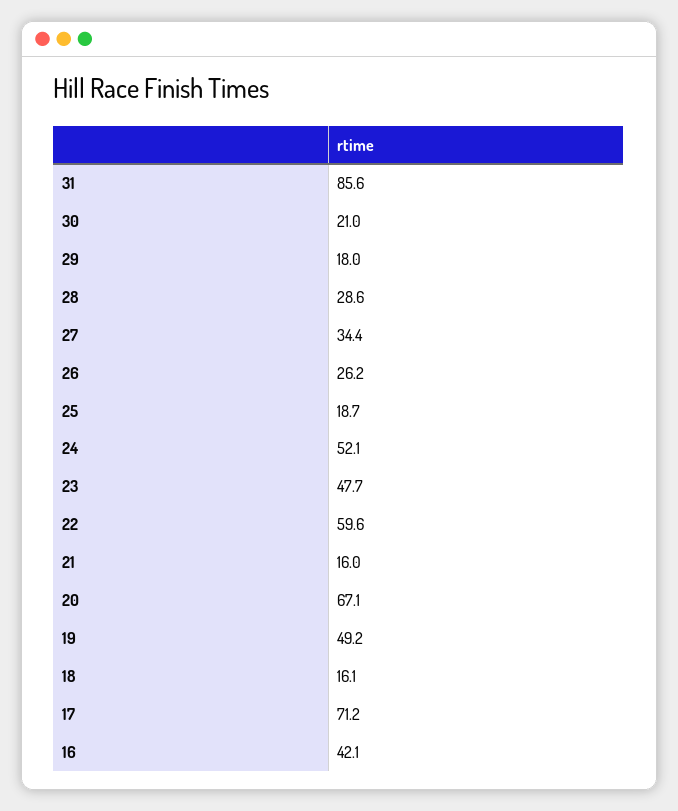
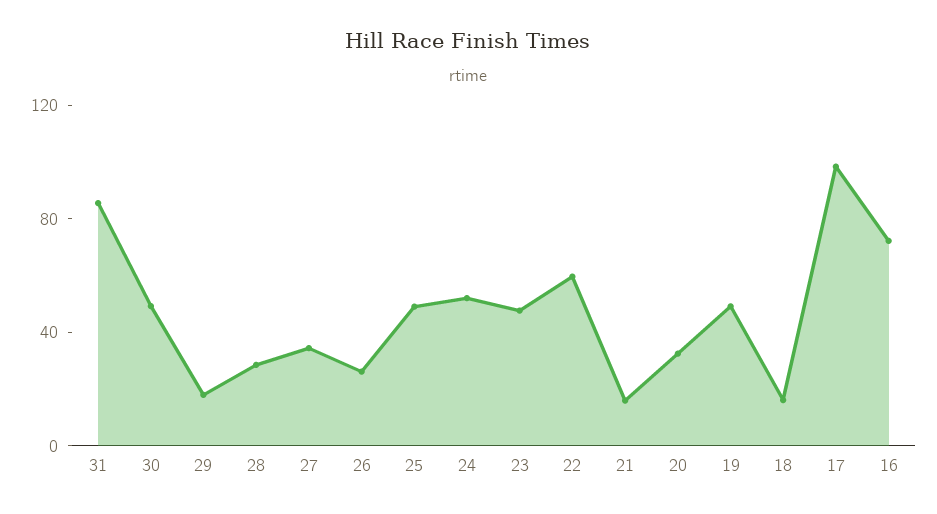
30: 21 -> 50
25: 18.7 -> 50
20: 67.1 -> 30
17: 71.2 -> 100
16: 42.1 -> 70

